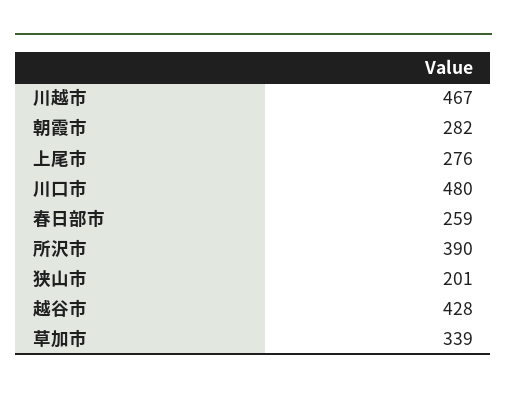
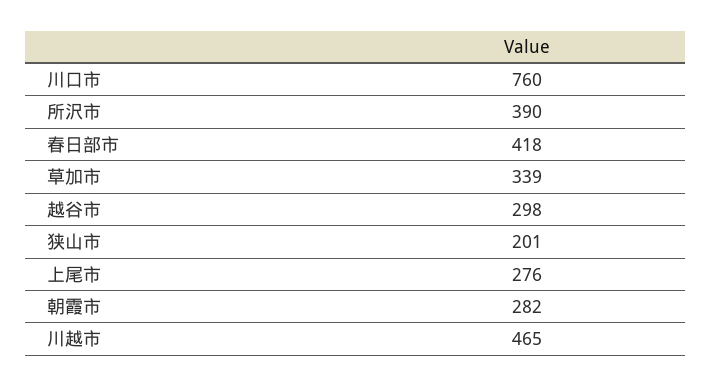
川越市: 467 -> 465
川口市: 480 -> 760
春日部市: 259 -> 418
越谷市: 428 -> 298

